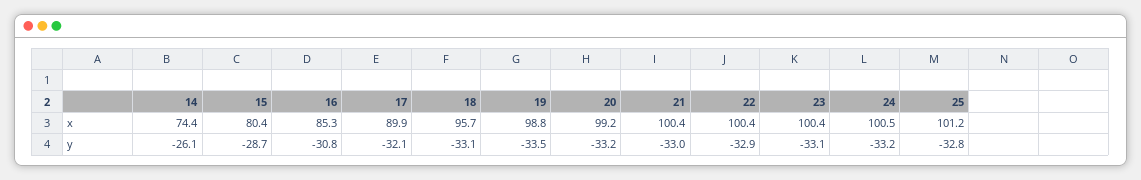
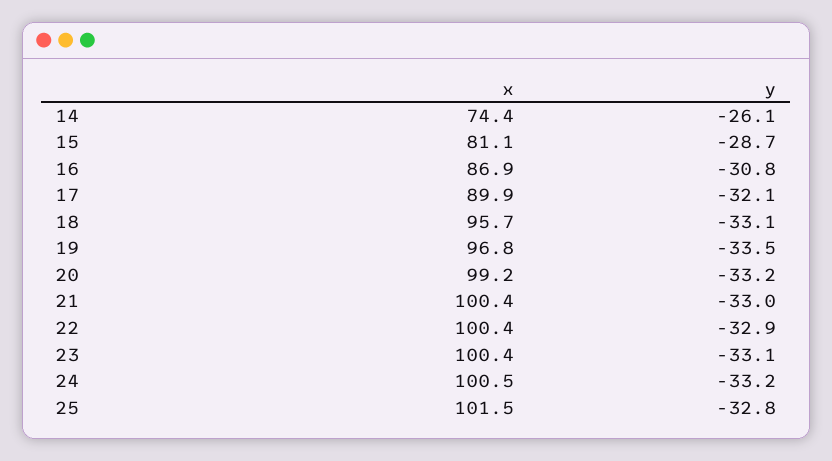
15, x: 80.4 -> 81.1
16, x: 85.3 -> 86.9
19, x: 98.8 -> 96.8
25, x: 101.2 -> 101.5

